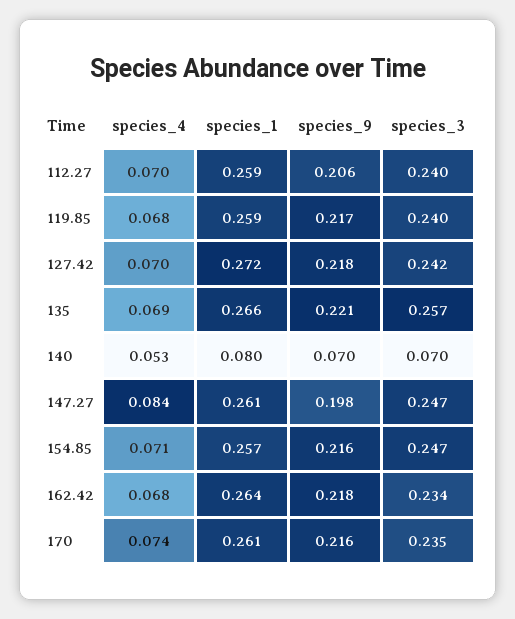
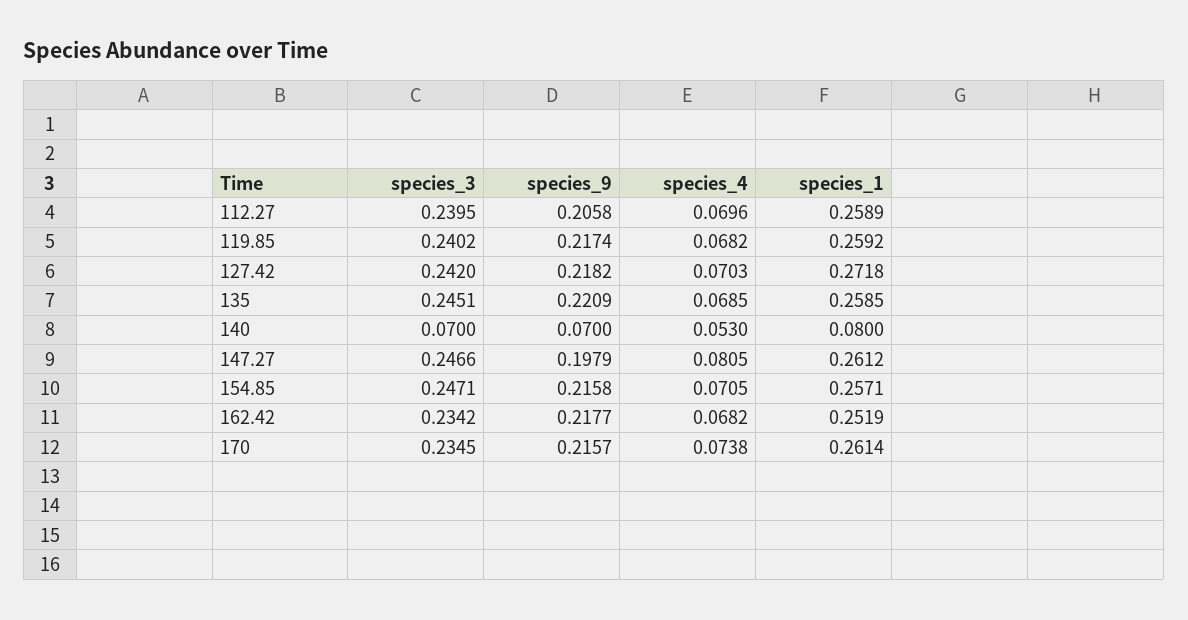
species_1, 135: 0.266 -> 0.2585
species_3, 135: 0.257 -> 0.2451
species_4, 147.27: 0.084 -> 0.0805
species_1, 162.42: 0.264 -> 0.2519

